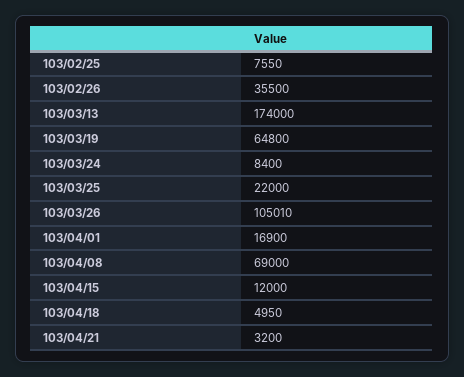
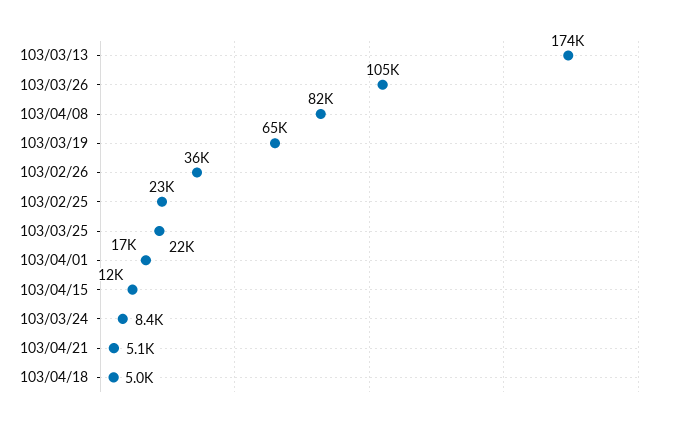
103/02/25: 7550 -> 23000
103/04/08: 69000 -> 82000
103/04/21: 3200 -> 5100

